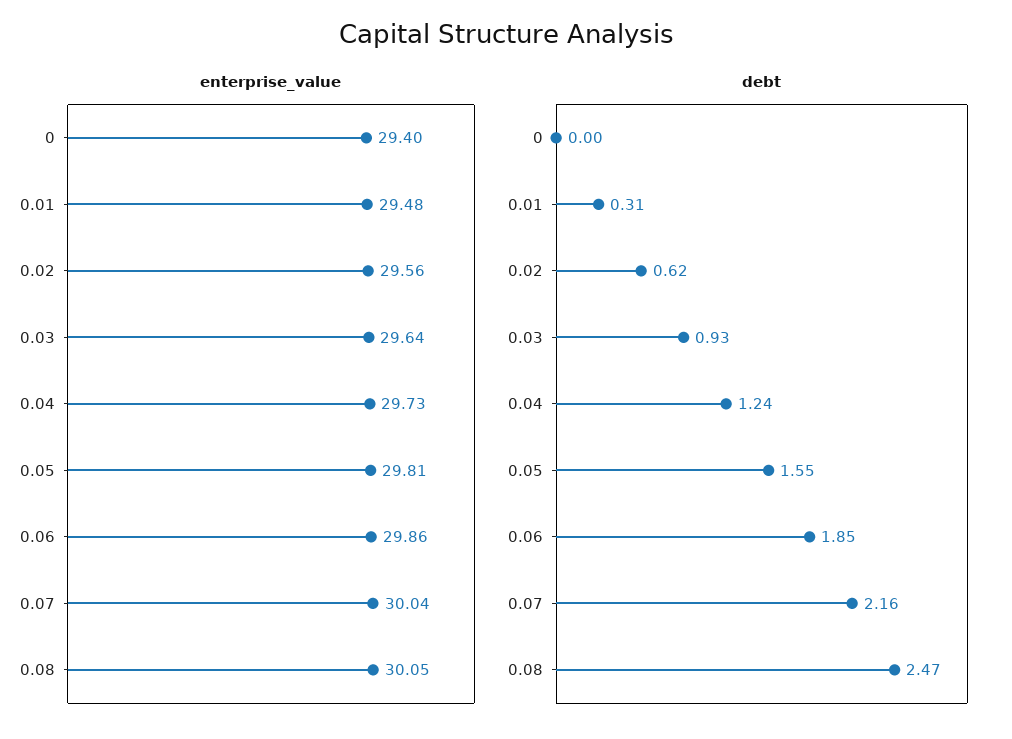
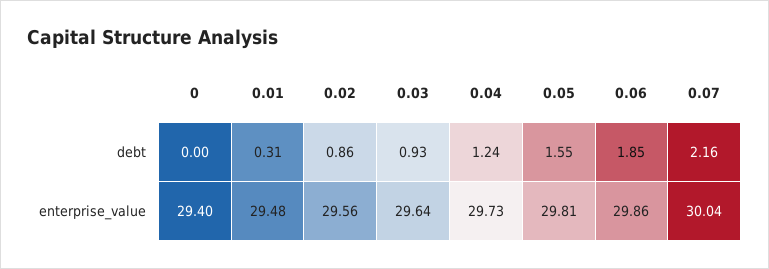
enterprise_value, 0.08: 30.05 -> none
debt, 0.02: 0.62 -> 0.86
debt, 0.08: 2.47 -> none

